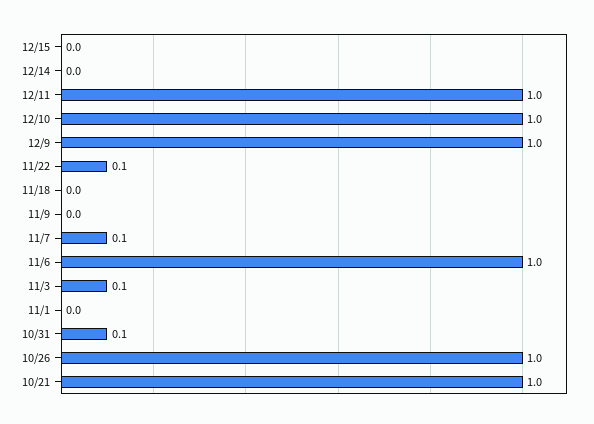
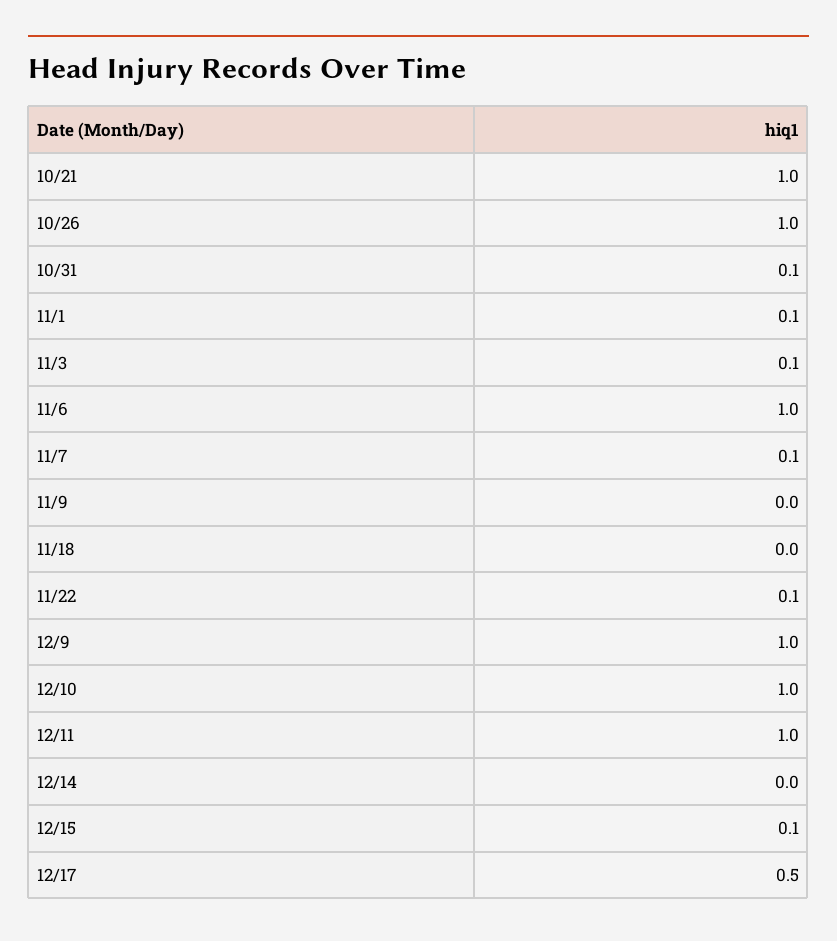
12/15: 0 -> 0.1
11/1: 0 -> 0.1
12/17: none -> 0.5

